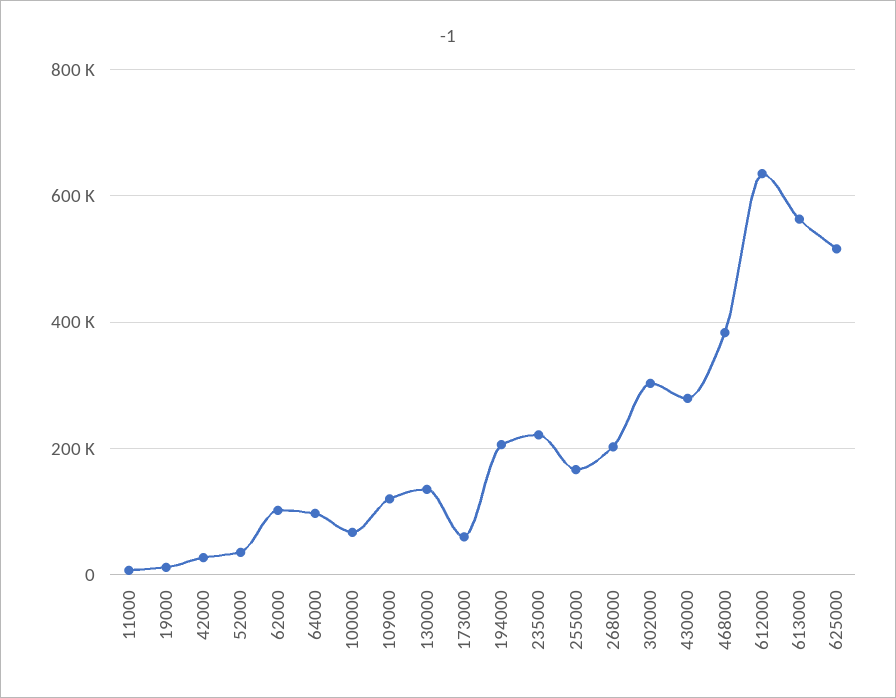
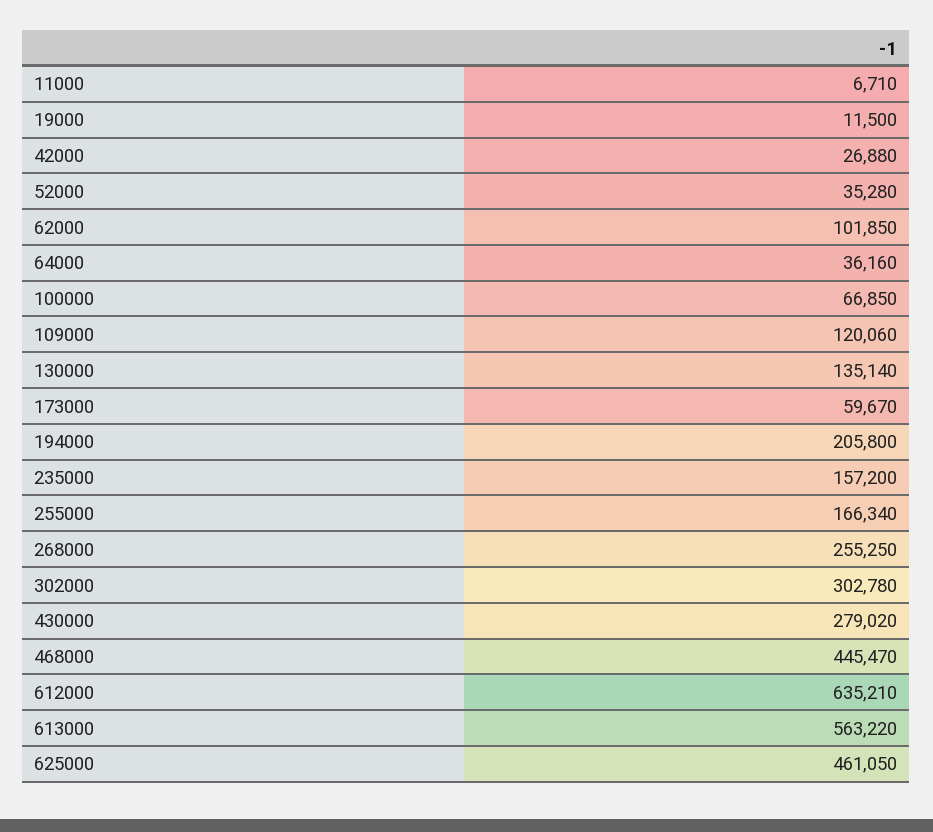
64000: 100000 -> 36160
235000: 220000 -> 157200
268000: 200000 -> 255250
468000: 380000 -> 445470
625000: 520000 -> 461050

